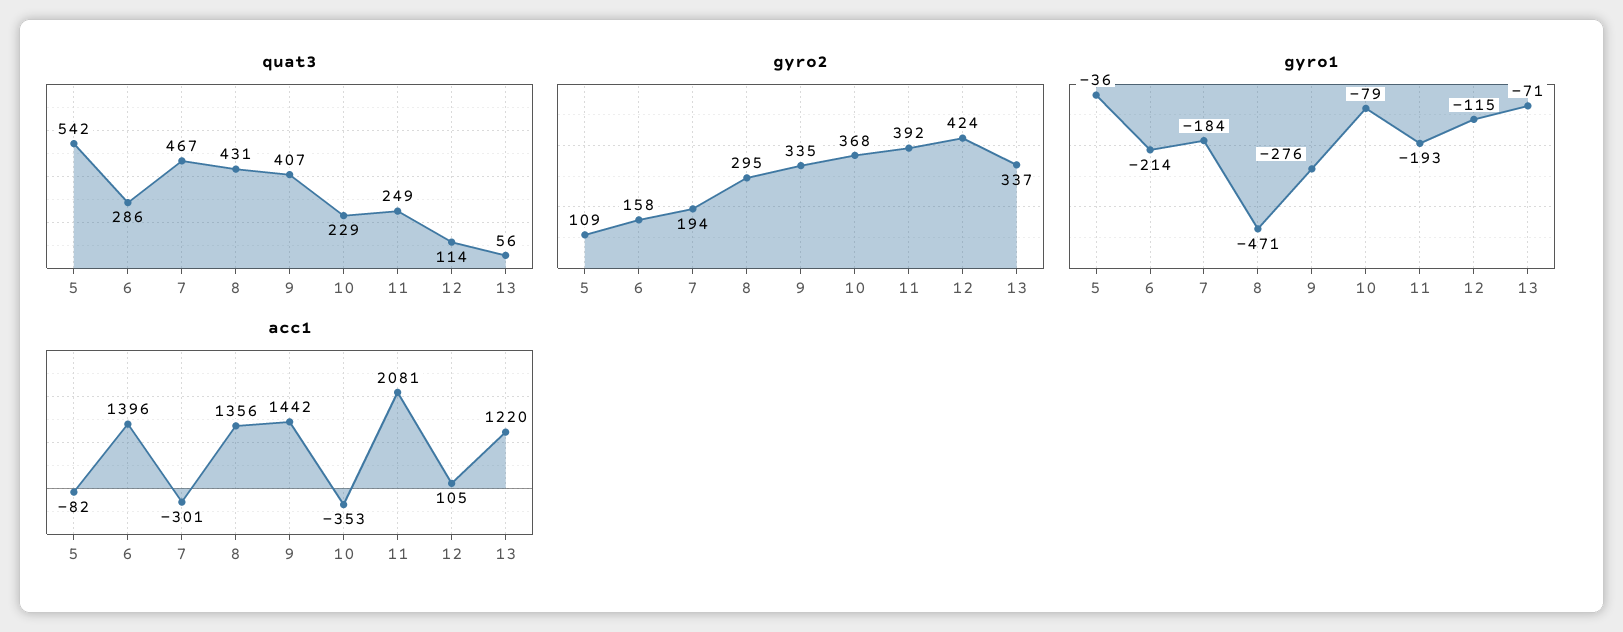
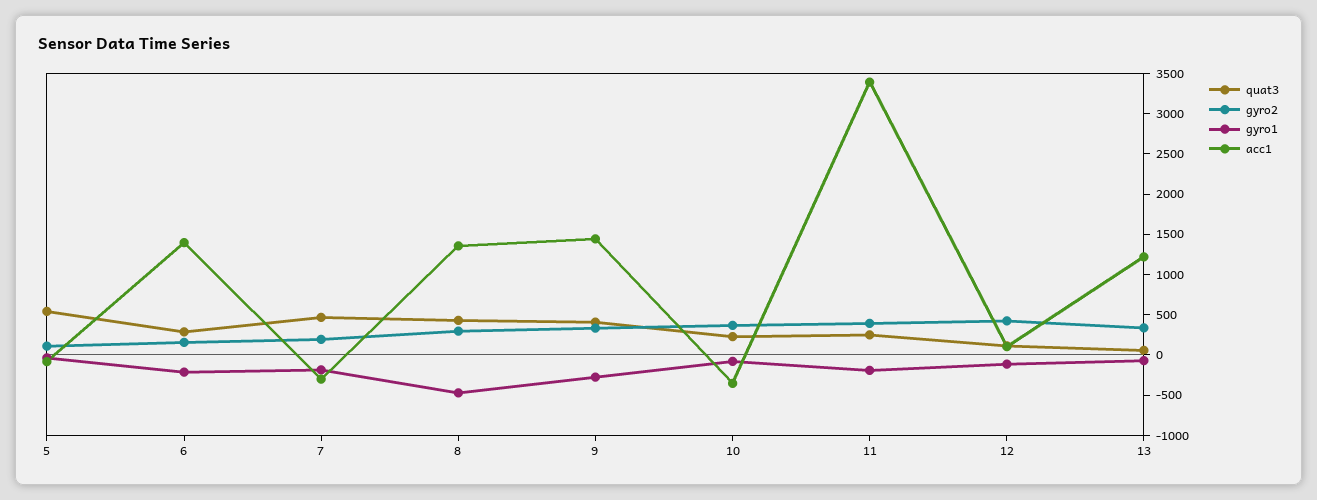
acc1, 11: 2081 -> 3400

